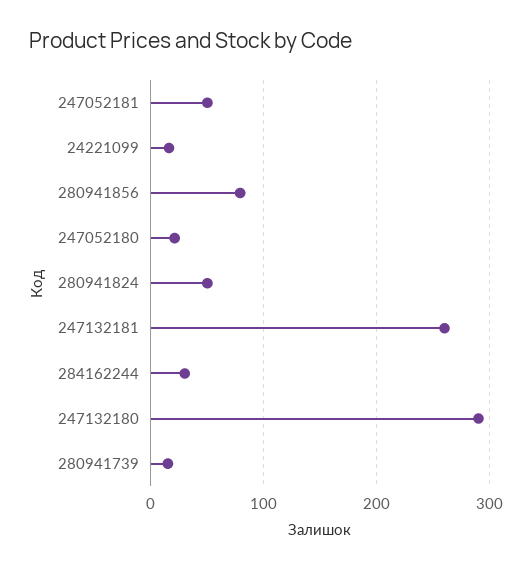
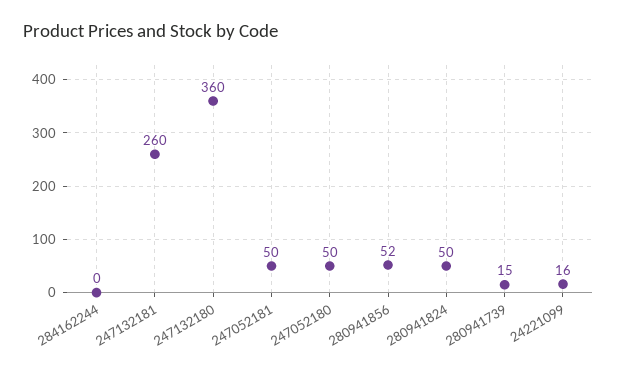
280941856: 80 -> 52
247052180: 20 -> 50
284162244: 30 -> 0
247132180: 290 -> 360

